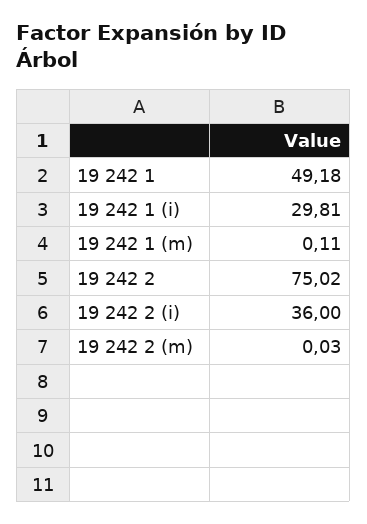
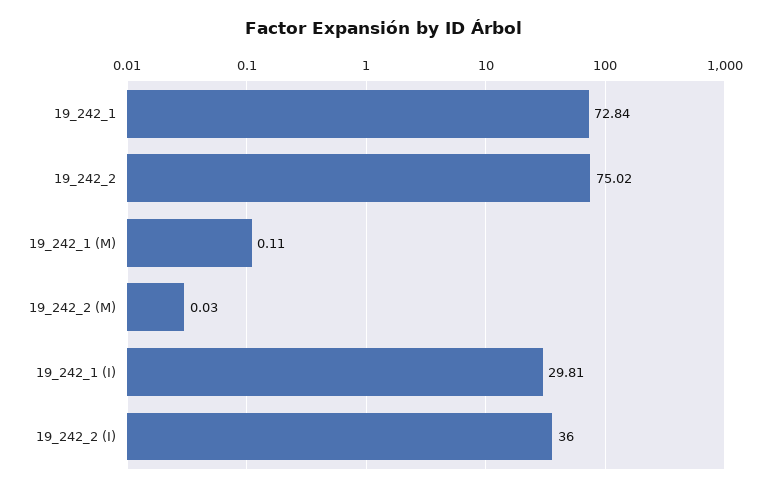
19 242 1: 49.18 -> 72.84

